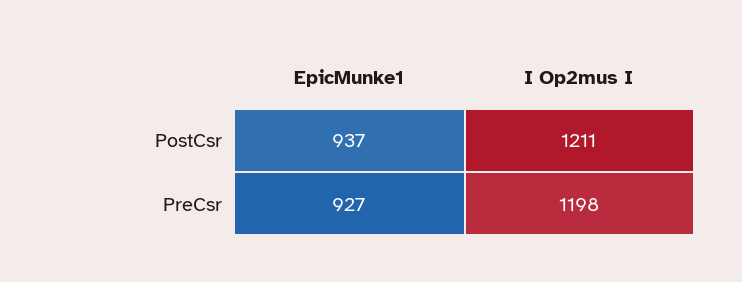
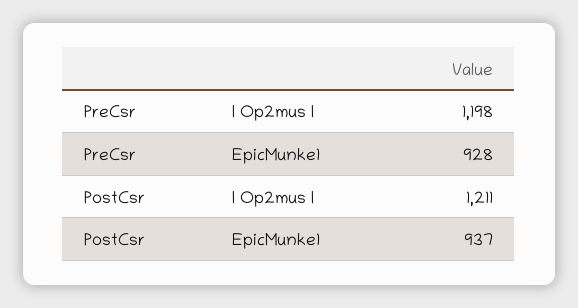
EpicMunke1, PreCsr: 927 -> 928

